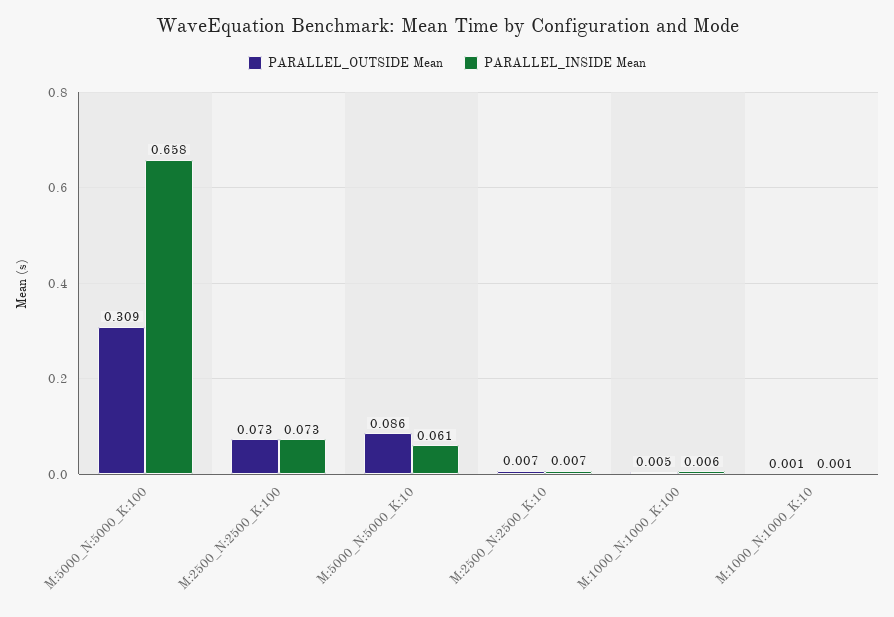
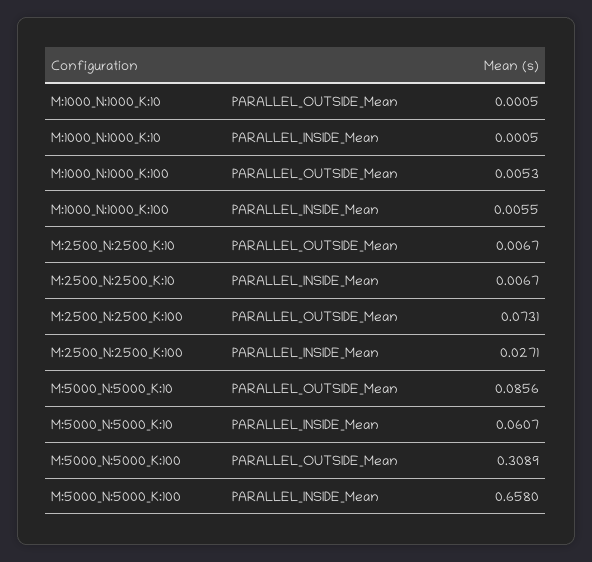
PARALLEL_INSIDE Mean, M:2500_N:2500_K:100: 0.073 -> 0.0271

